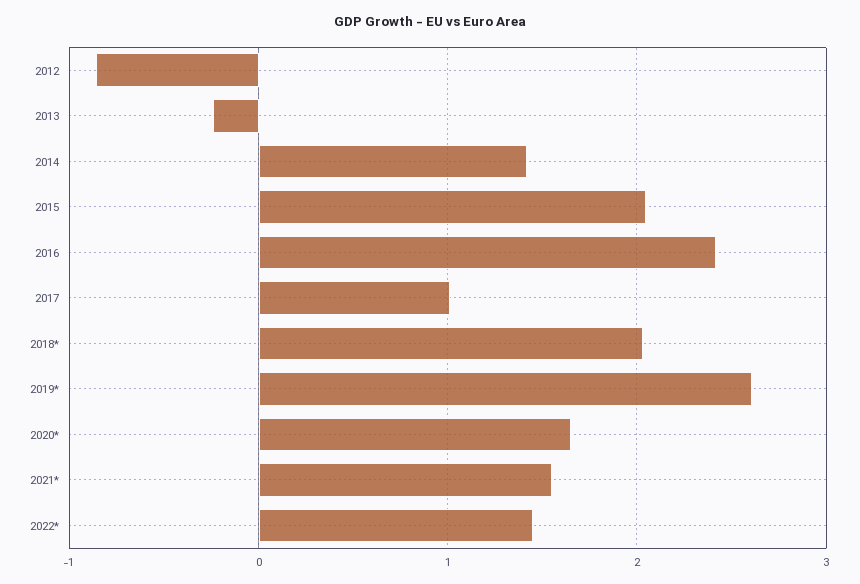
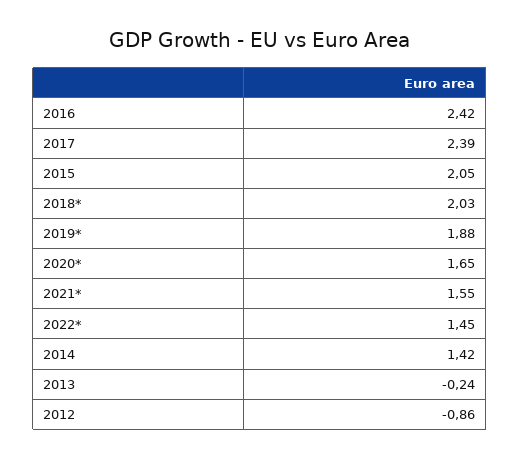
2017: 1 -> 2.39
2019*: 2.6 -> 1.88

